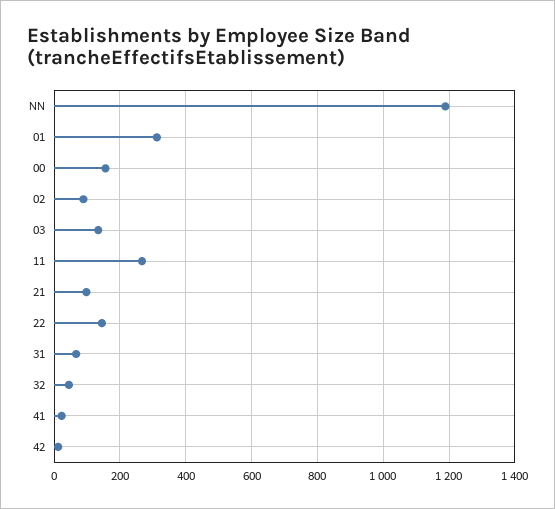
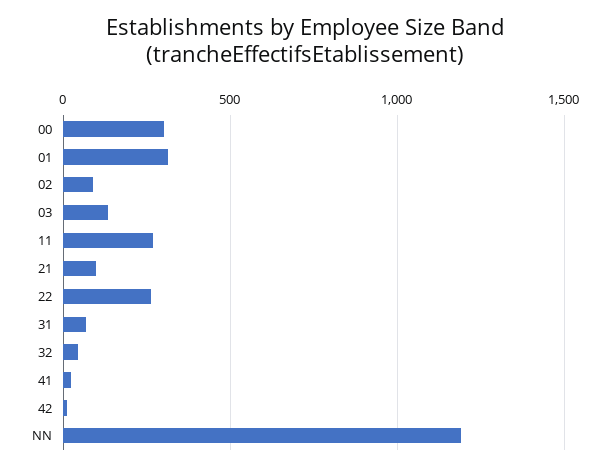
00: 160 -> 300
22: 140 -> 250

